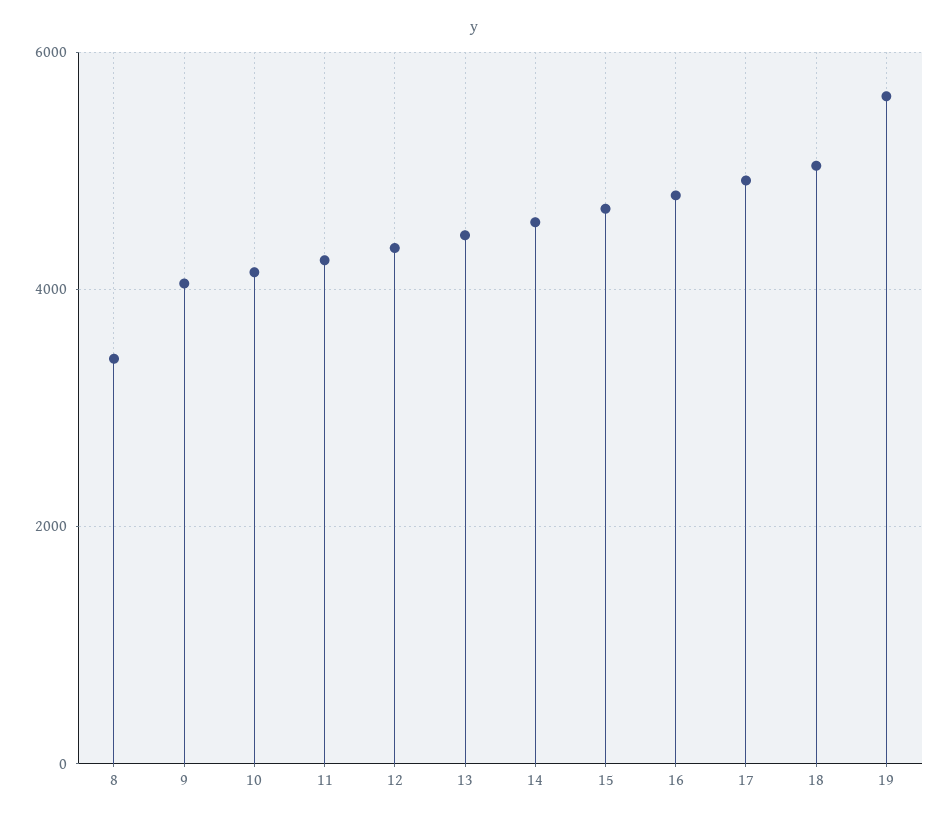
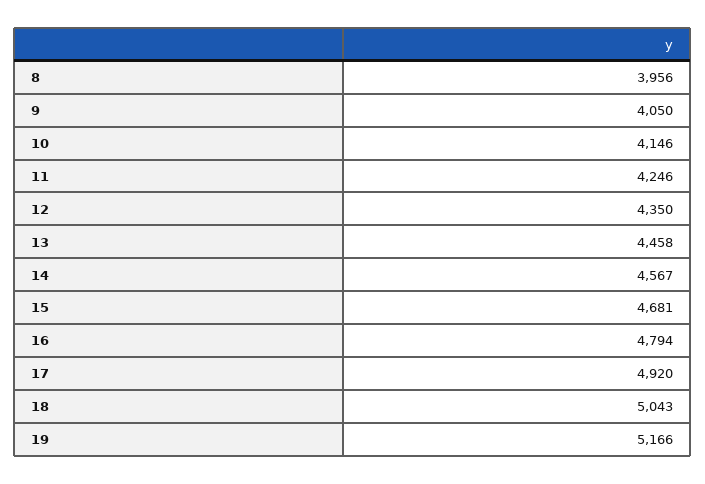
8: 3400 -> 3956
19: 5600 -> 5166

